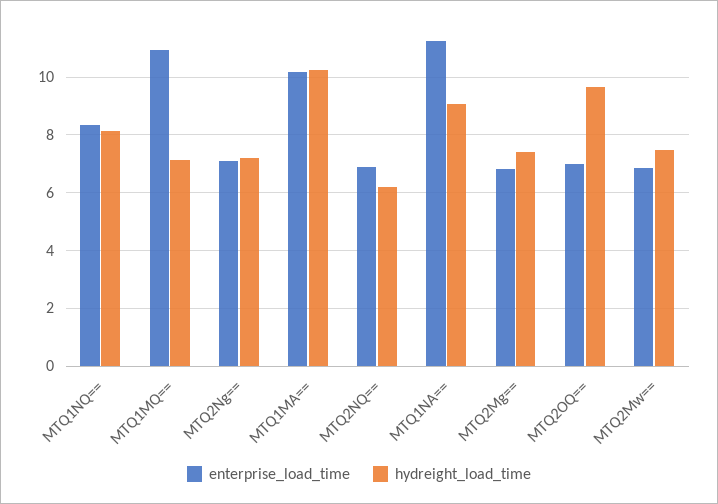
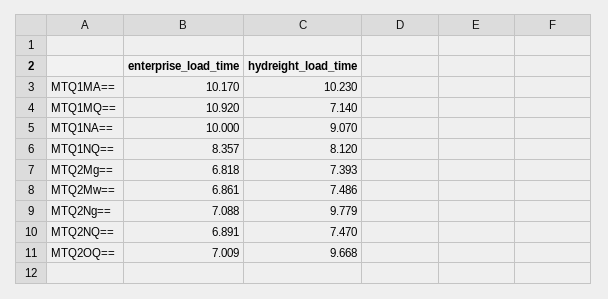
hydreight_load_time, MTQ2Ng==: 7.25 -> 9.779
hydreight_load_time, MTQ2NQ==: 6.25 -> 7.47
enterprise_load_time, MTQ1NA==: 11.25 -> 10

